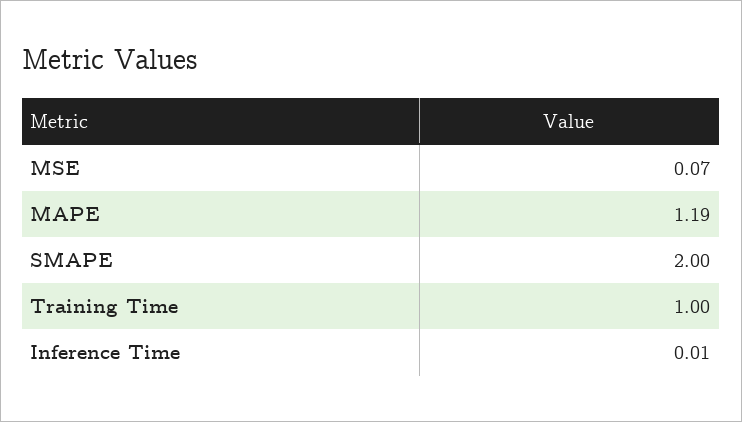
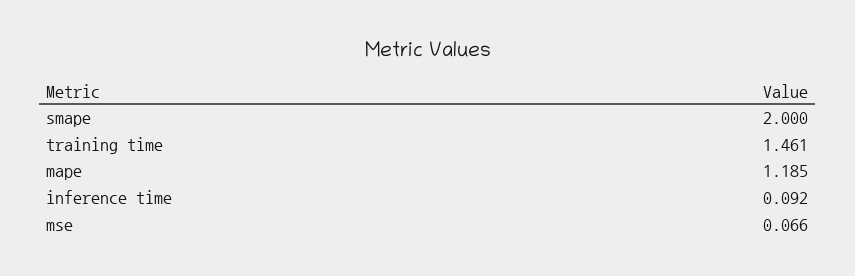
Training Time: 1 -> 1.461
Inference Time: 0.01 -> 0.092

